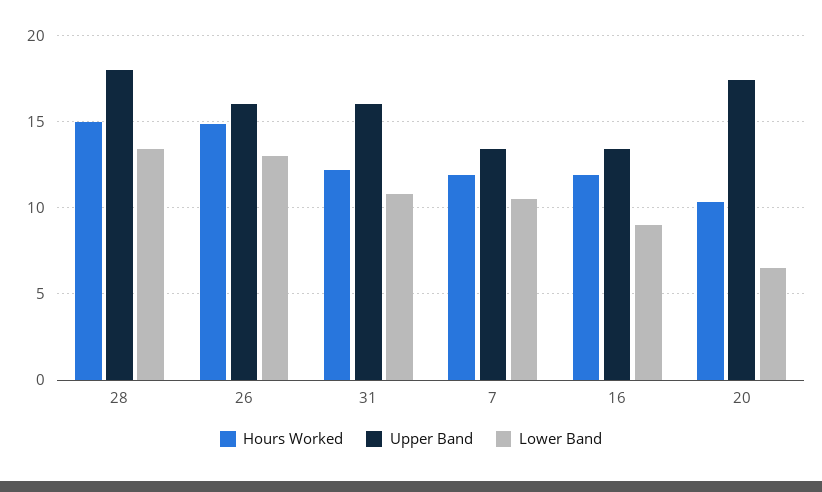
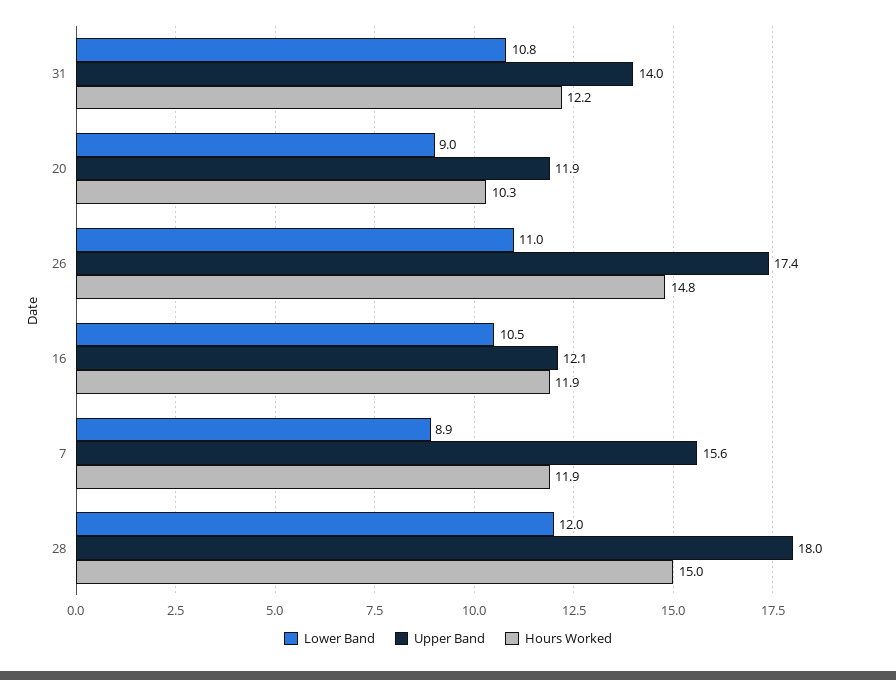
Lower Band, 28: 13.5 -> 12
Upper Band, 26: 16 -> 17.4
Lower Band, 26: 13 -> 11
Upper Band, 31: 16 -> 14
Upper Band, 7: 13.5 -> 15.6
Lower Band, 7: 10.5 -> 8.9
Upper Band, 16: 13.5 -> 12.1
Lower Band, 16: 9 -> 10.5
Upper Band, 20: 17.5 -> 11.9
Lower Band, 20: 6.5 -> 9

